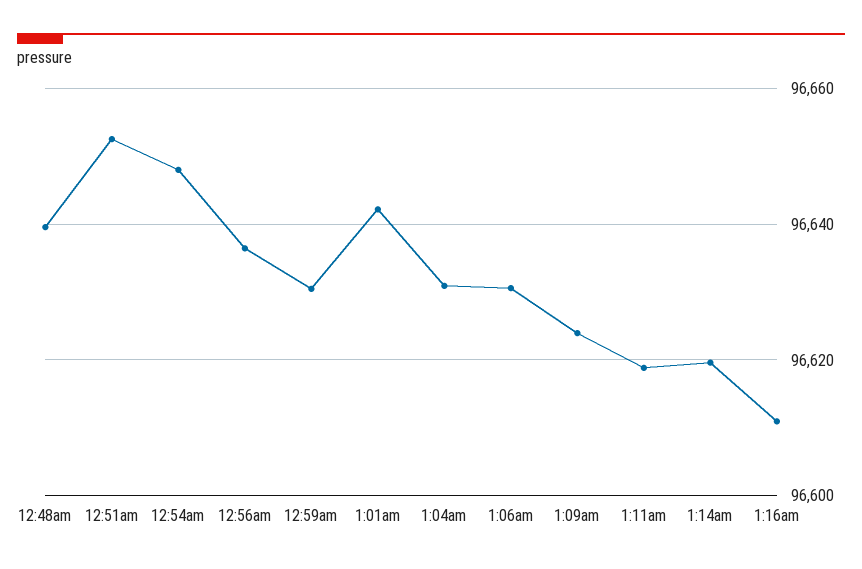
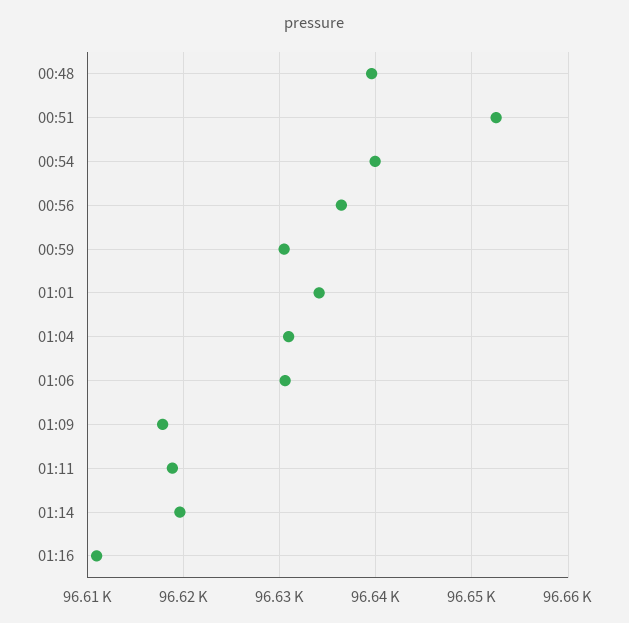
12:54am: 96648 -> 96640
1:01am: 96642 -> 96634
1:09am: 96624 -> 96618

